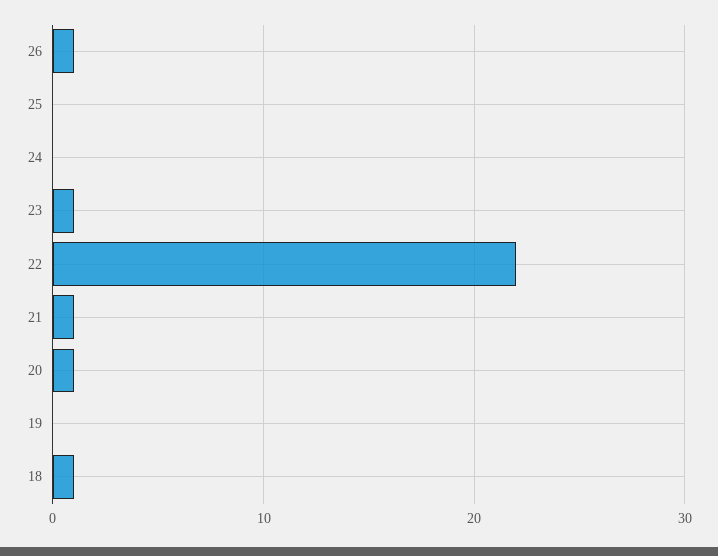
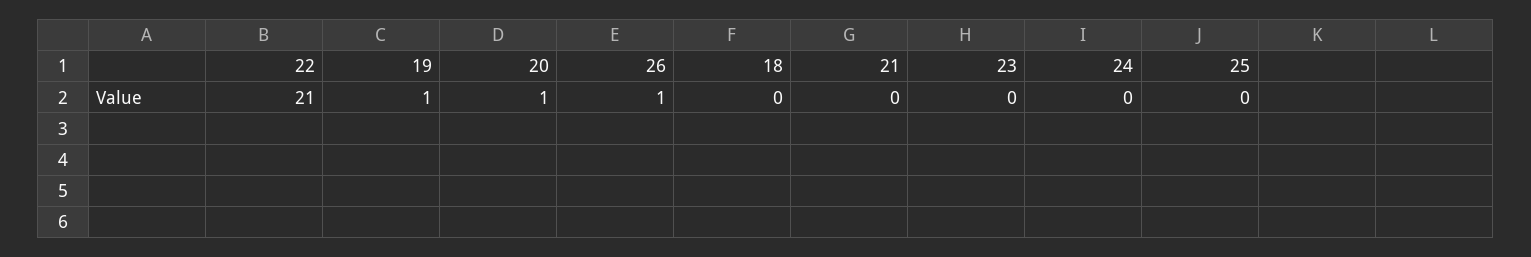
23: 1 -> 0
22: 22 -> 21
21: 1 -> 0
19: 0 -> 1
18: 1 -> 0

